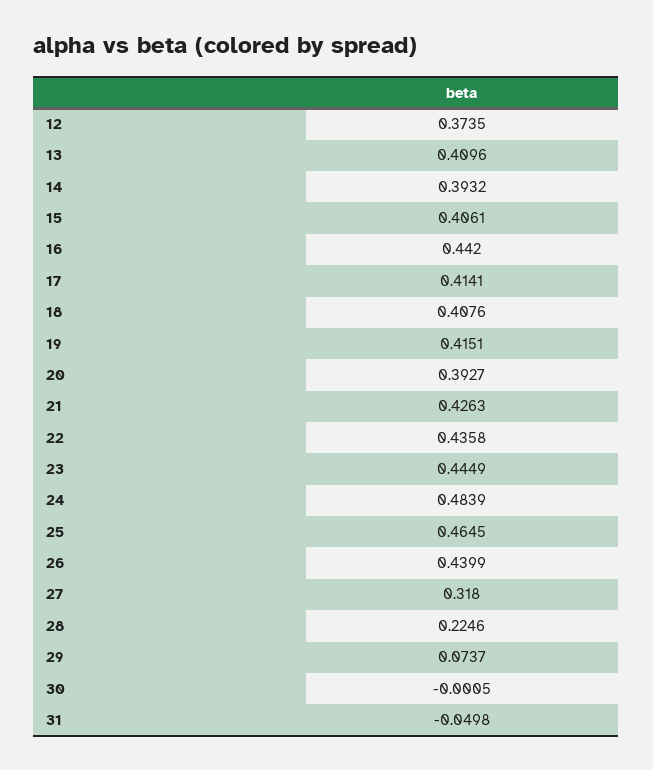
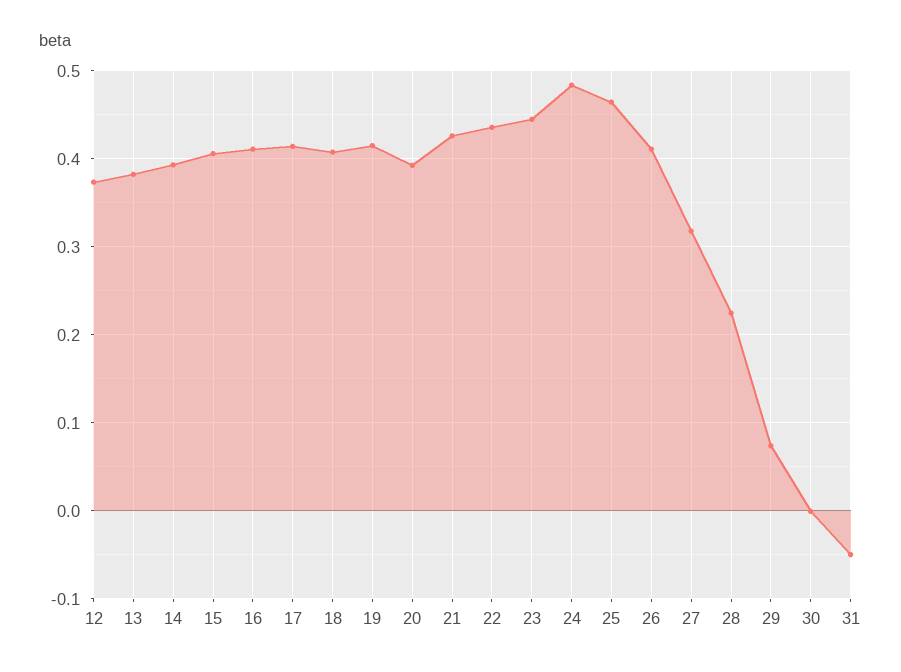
13: 0.4096 -> 0.38
16: 0.442 -> 0.41
26: 0.4399 -> 0.41

